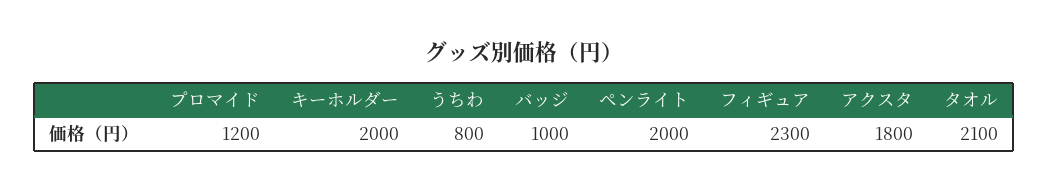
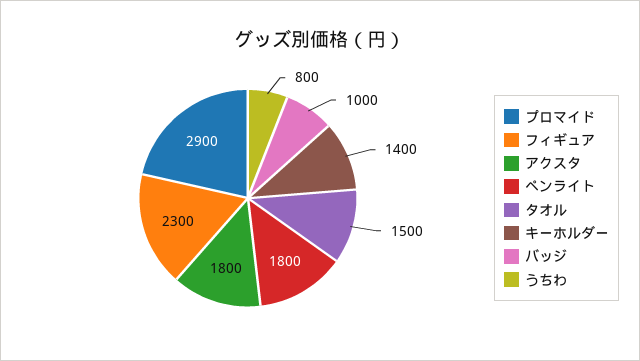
プロマイド: 1200 -> 2900
キーホルダー: 2000 -> 1400
ペンライト: 2000 -> 1800
タオル: 2100 -> 1500

